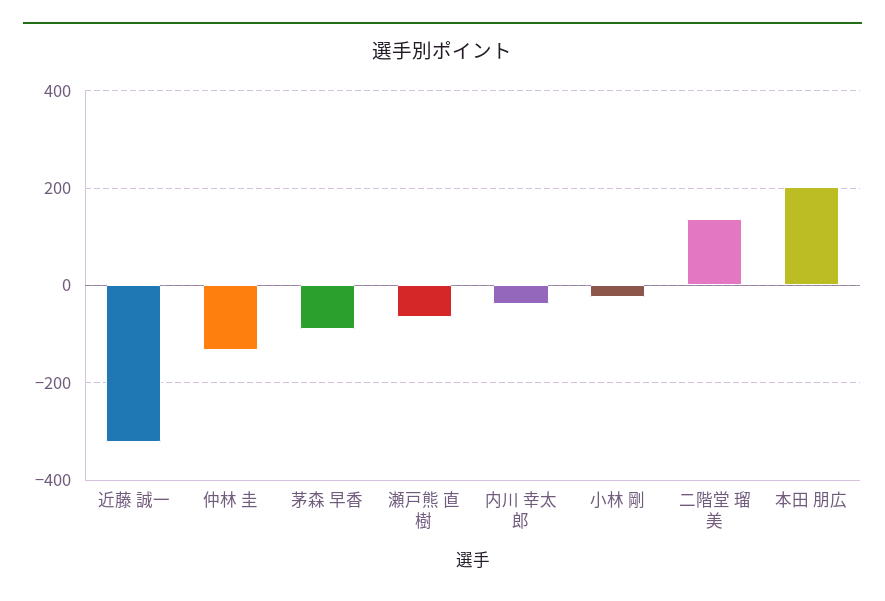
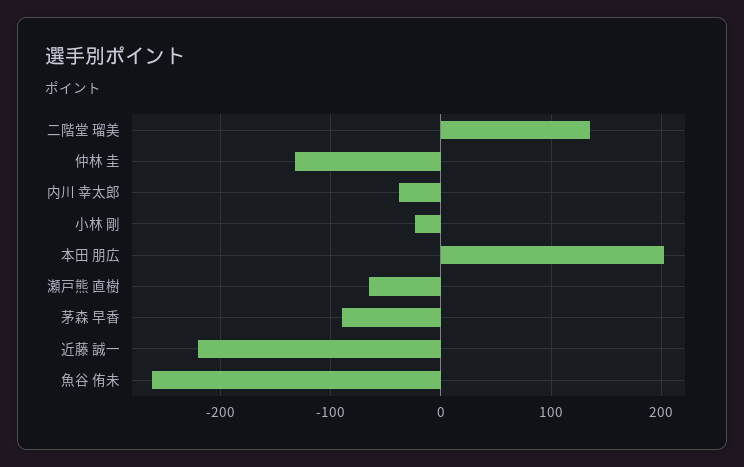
近藤 誠一: -320 -> -220
魚谷 侑未: none -> -260

